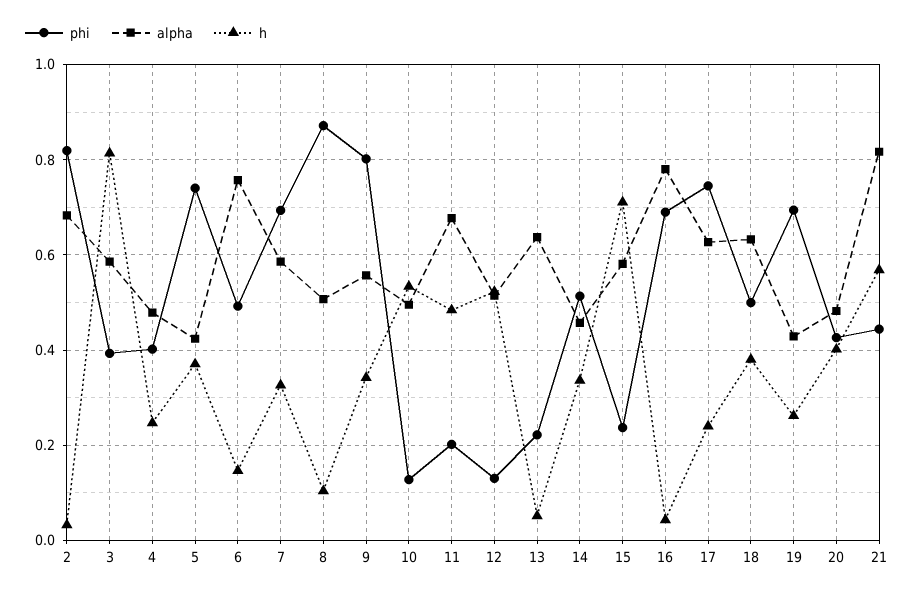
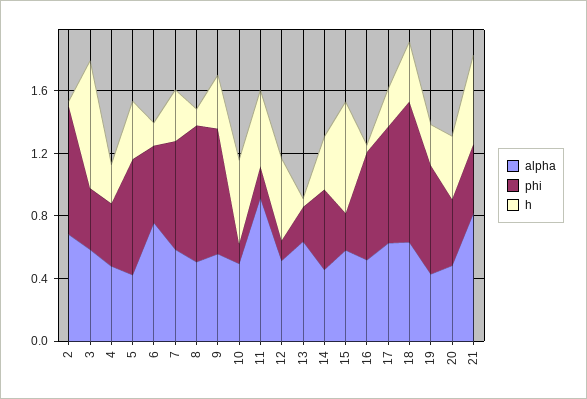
alpha, 11: 0.68 -> 0.9
alpha, 16: 0.78 -> 0.5
phi, 18: 0.5 -> 0.9

